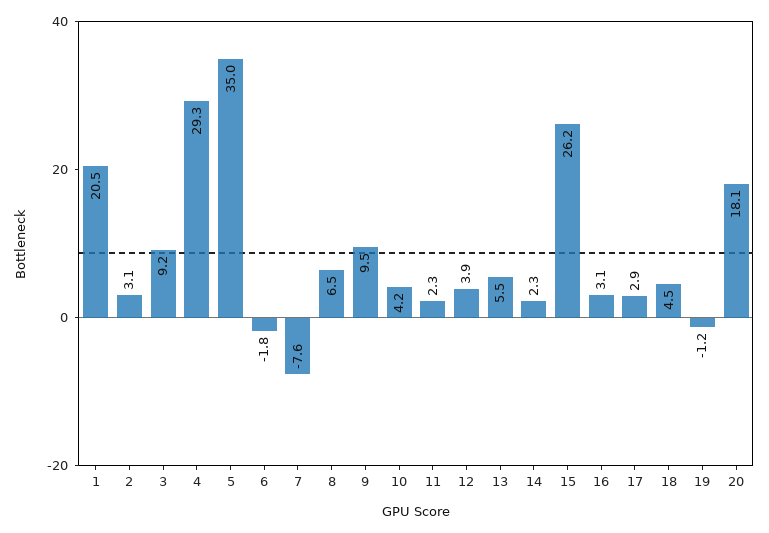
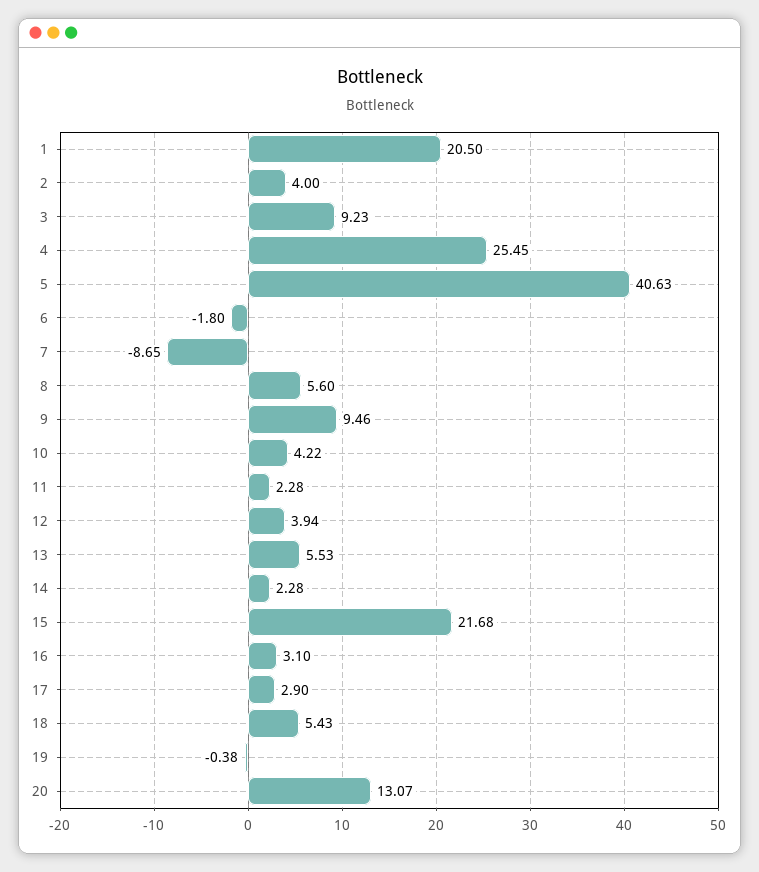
2: 3.1 -> 4
4: 29.3 -> 25.45
5: 35 -> 40.63
7: -7.6 -> -8.65
8: 6.5 -> 5.6
15: 26.2 -> 21.68
18: 4.5 -> 5.43
19: -1.2 -> -0.38
20: 18.1 -> 13.07

